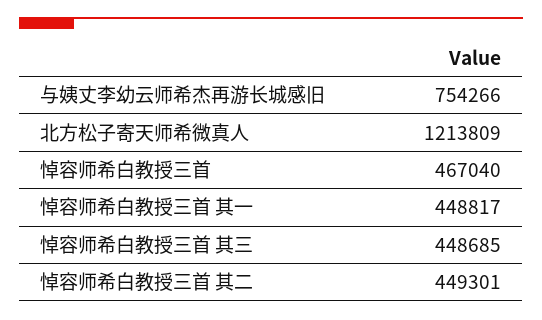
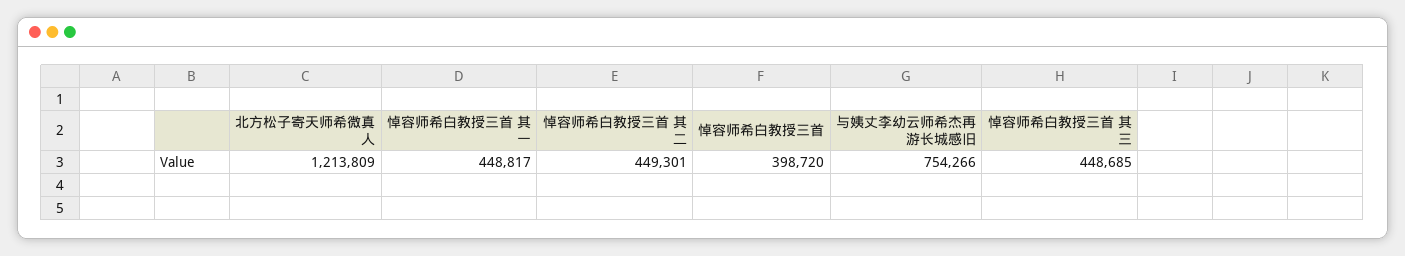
悼容师希白教授三首: 467040 -> 398720

